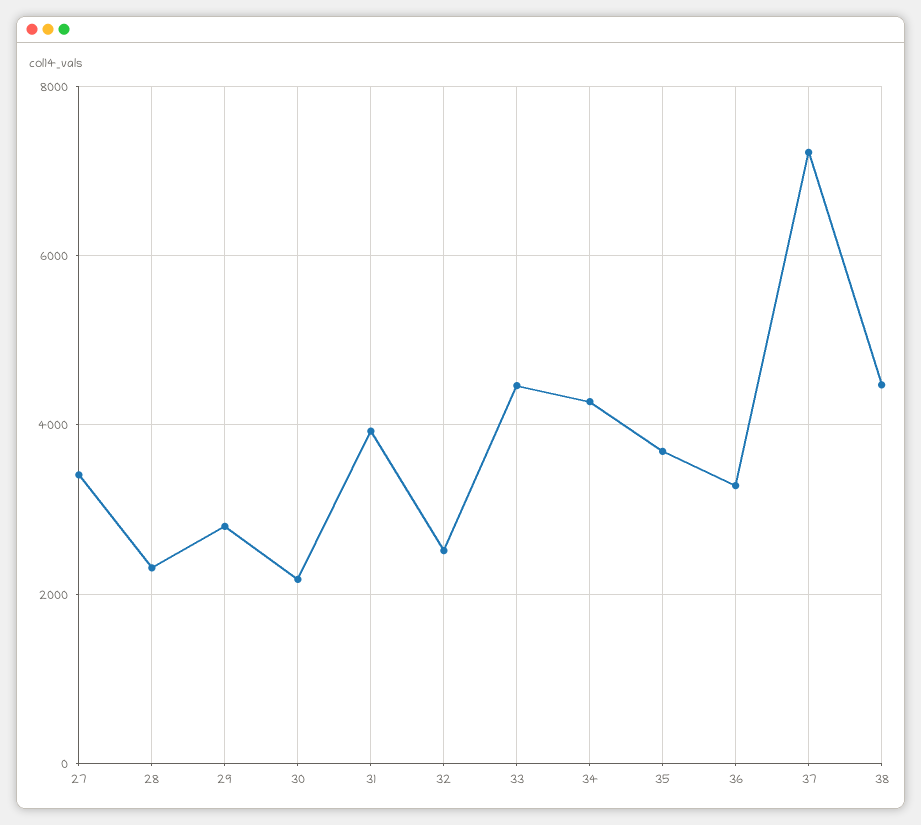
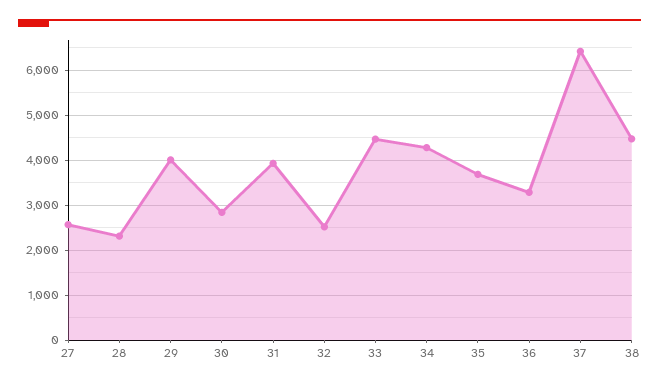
27: 3400 -> 2600
29: 2800 -> 4000
30: 2200 -> 2800
37: 7200 -> 6400

